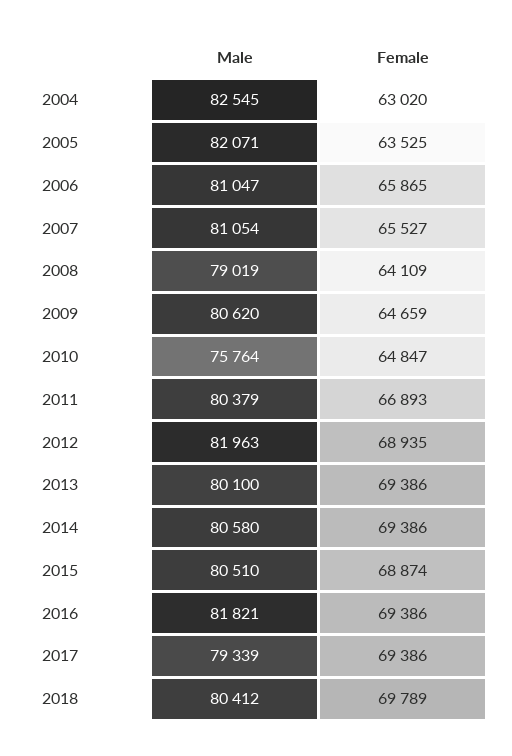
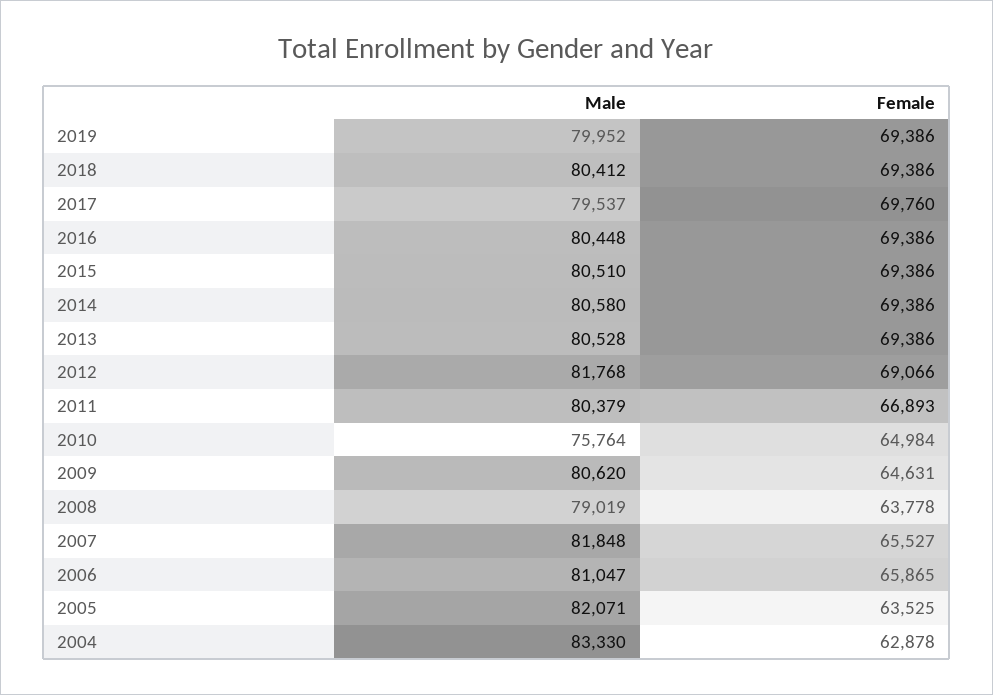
Male, 2004: 82545 -> 83330
Female, 2004: 63020 -> 62878
Male, 2007: 81054 -> 81848
Female, 2008: 64109 -> 63778
Female, 2009: 64659 -> 64631
Female, 2010: 64847 -> 64984
Male, 2012: 81963 -> 81768
Female, 2012: 68935 -> 69066
Male, 2013: 80100 -> 80528
Female, 2015: 68874 -> 69386
Male, 2016: 81821 -> 80448
Male, 2017: 79339 -> 79537
Female, 2017: 69386 -> 69760
Female, 2018: 69789 -> 69386
Male, 2019: none -> 79952
Female, 2019: none -> 69386

